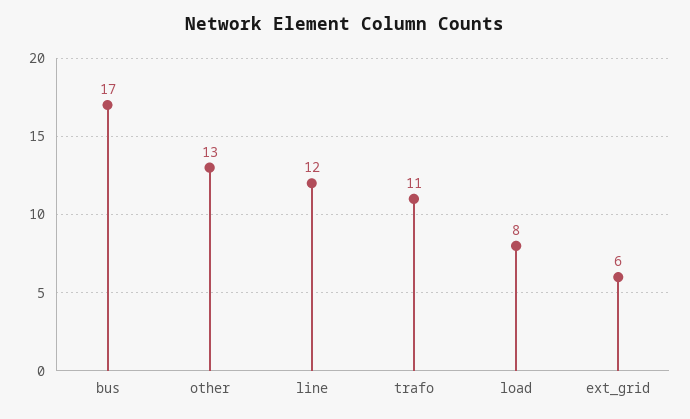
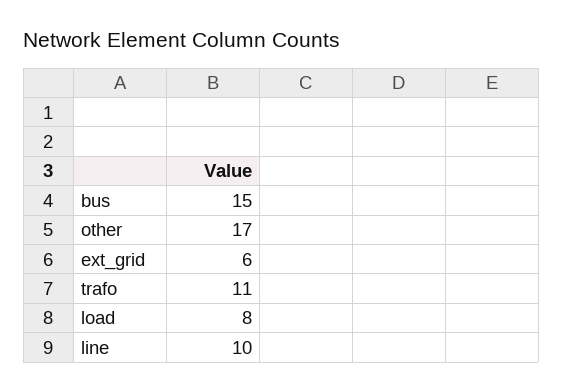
bus: 17 -> 15
other: 13 -> 17
line: 12 -> 10

